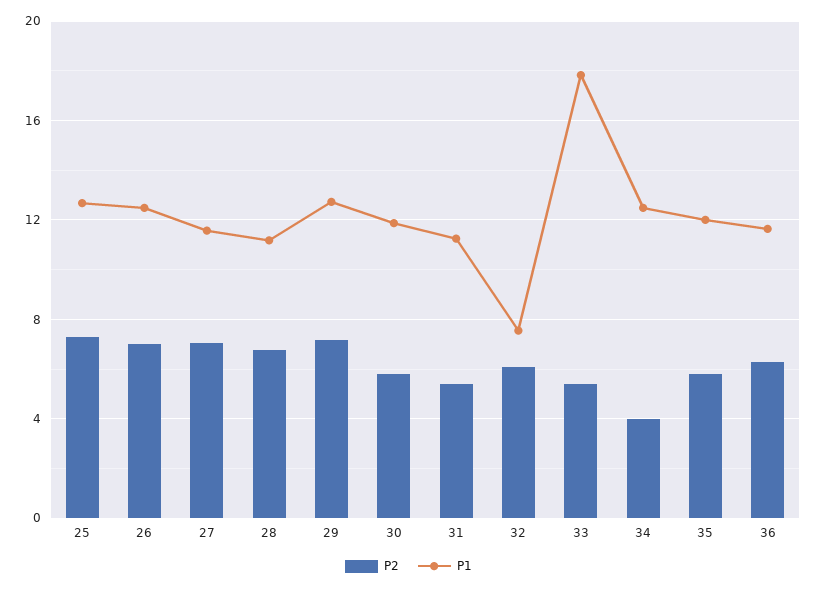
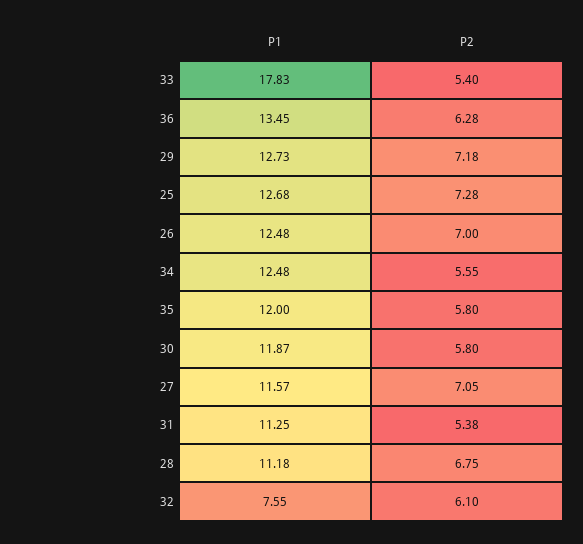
P2, 34: 4 -> 5.55
P1, 36: 11.5 -> 13.45

